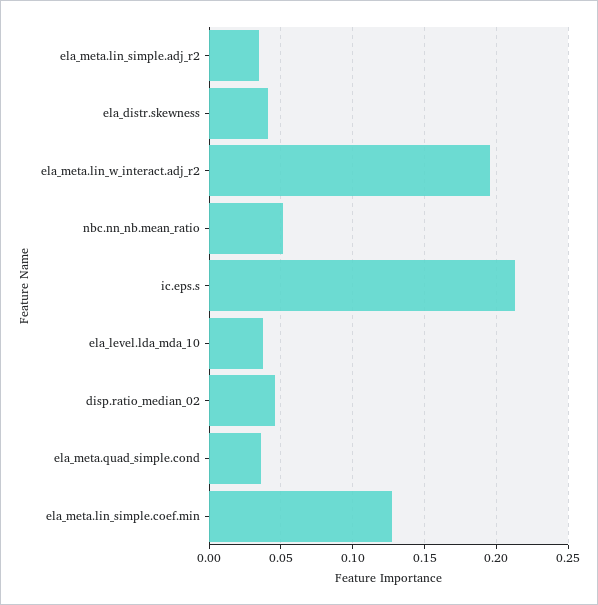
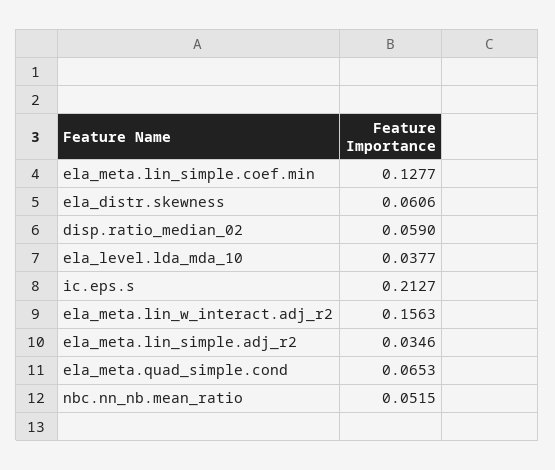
ela_distr.skewness: 0.04 -> 0.0606
ela_meta.lin_w_interact.adj_r2: 0.195 -> 0.1563
disp.ratio_median_02: 0.045 -> 0.059
ela_meta.quad_simple.cond: 0.035 -> 0.0653

